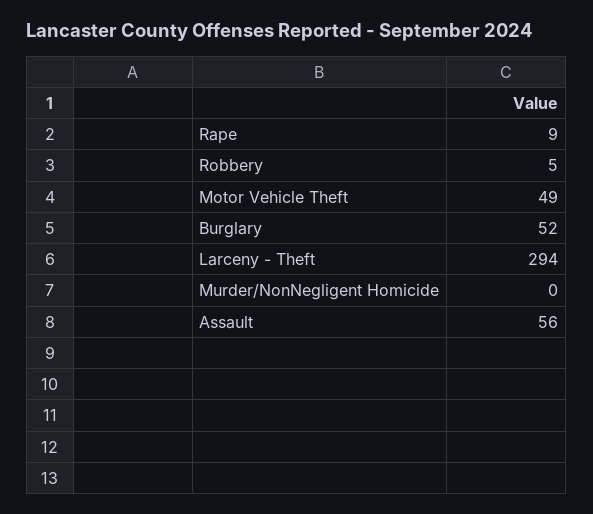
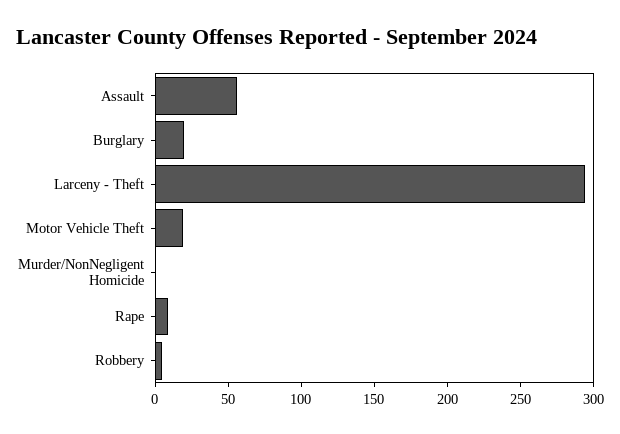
Motor Vehicle Theft: 49 -> 20
Burglary: 52 -> 20

